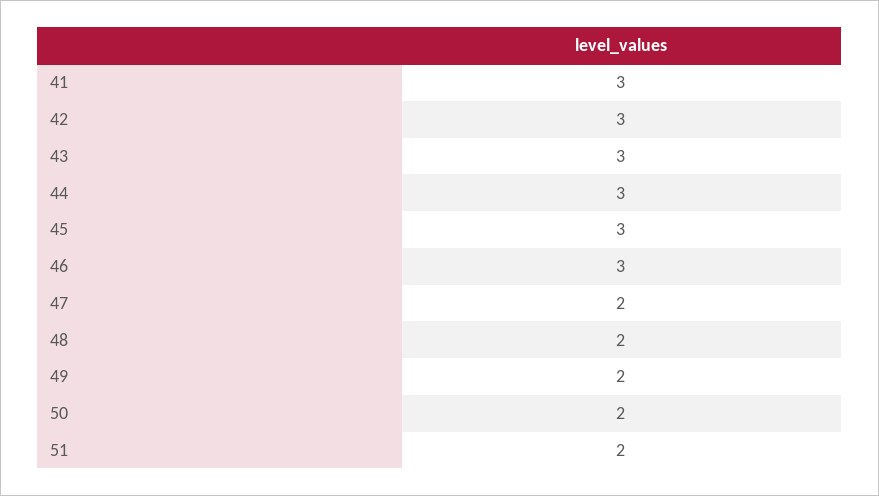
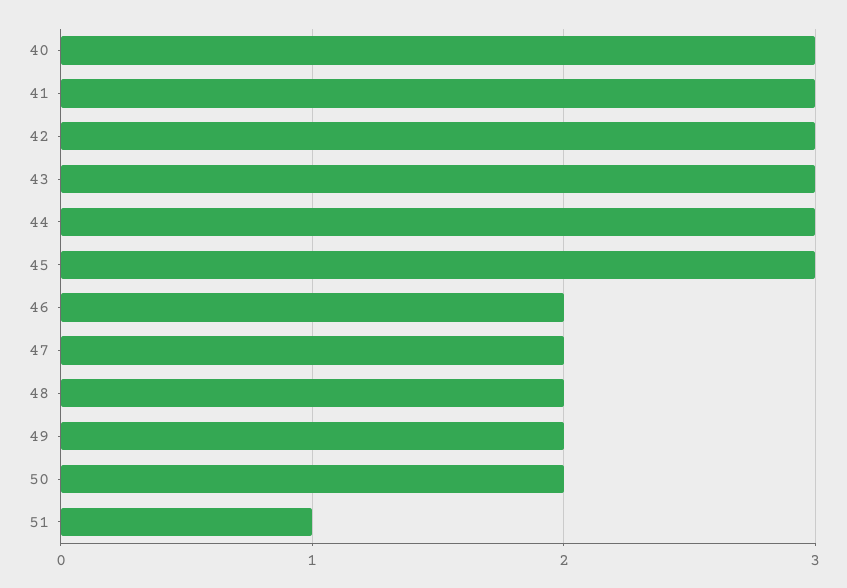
46: 3 -> 2
51: 2 -> 1
40: none -> 3

